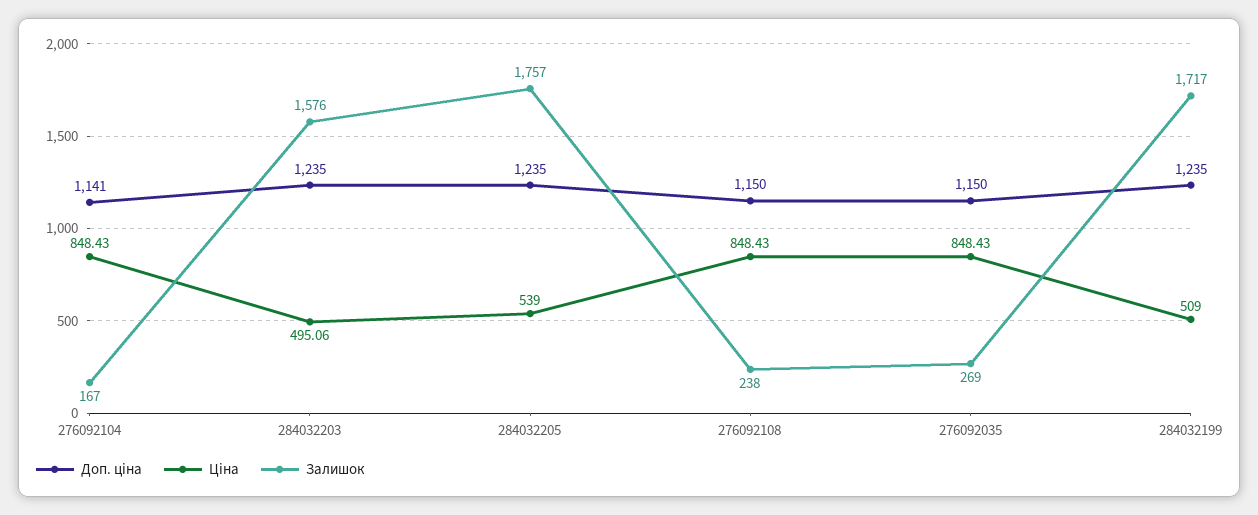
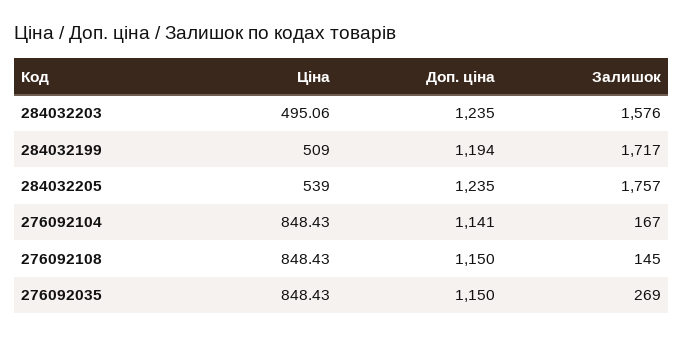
Залишок, 276092108: 238 -> 145
Доп. ціна, 284032199: 1235 -> 1194

